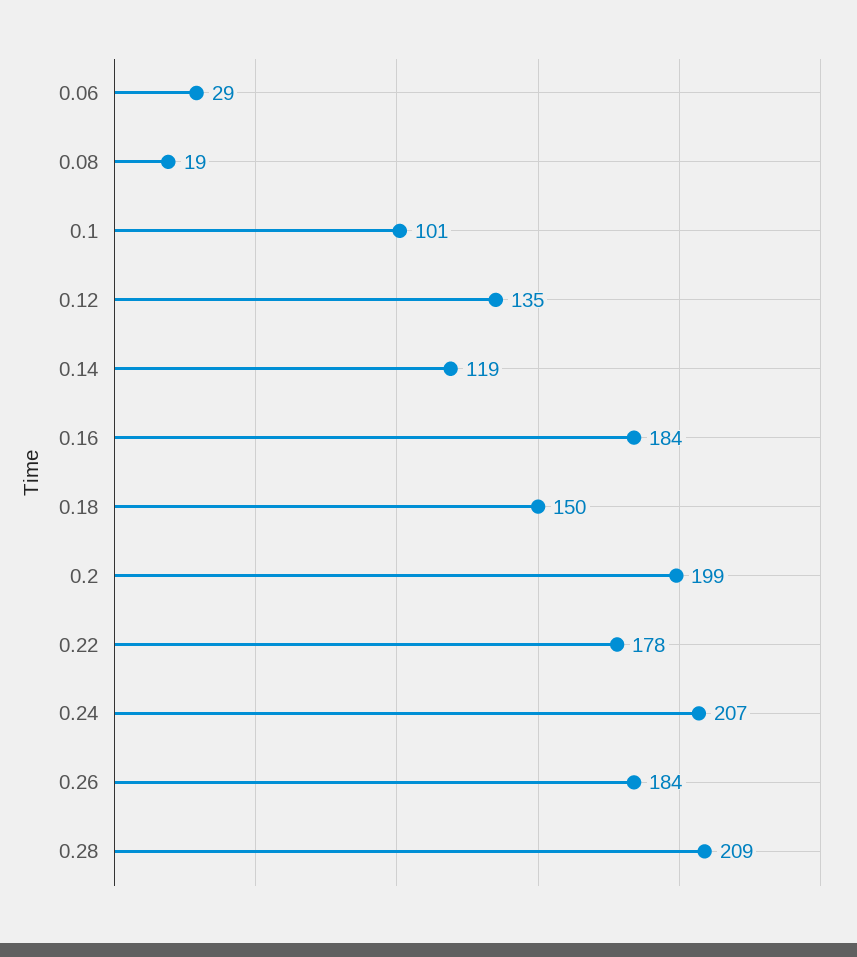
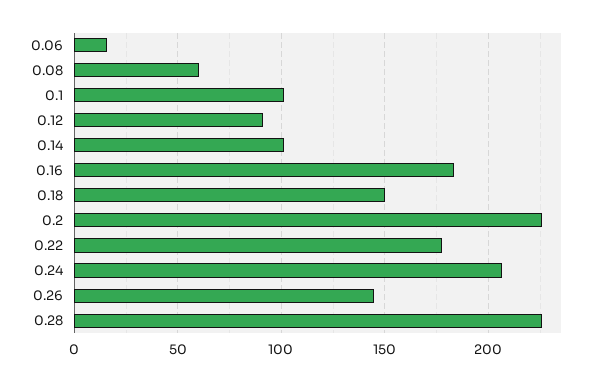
0.06: 29 -> 15
0.08: 19 -> 60
0.12: 135 -> 90
0.14: 119 -> 100
0.2: 199 -> 225
0.26: 184 -> 145
0.28: 209 -> 225

